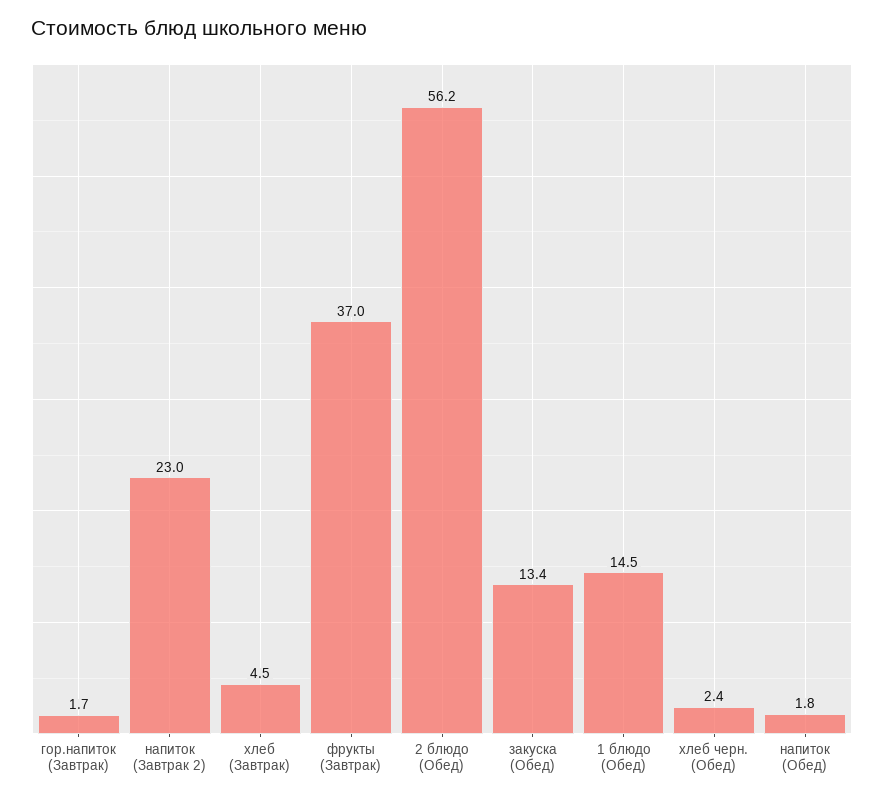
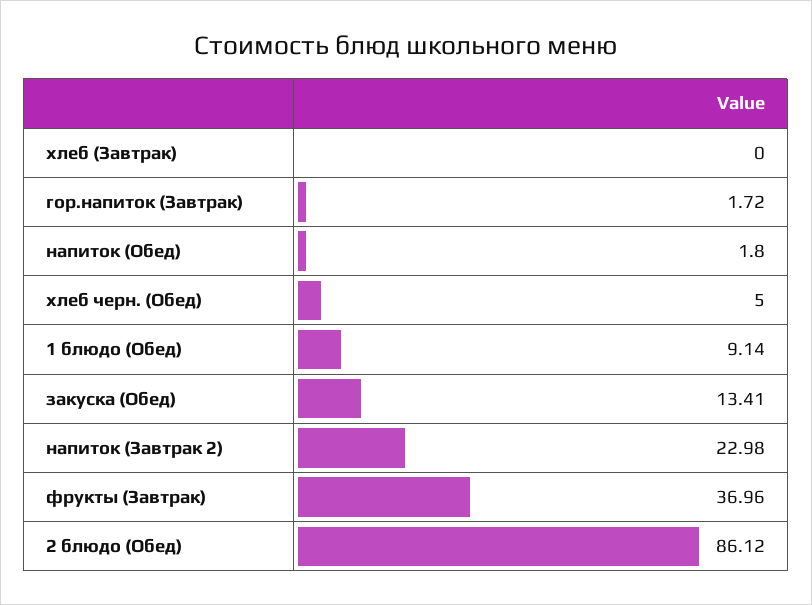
хлеб (Завтрак): 4.5 -> 0
2 блюдо (Обед): 56.2 -> 86.12
1 блюдо (Обед): 14.5 -> 9.14
хлеб черн. (Обед): 2.4 -> 5

